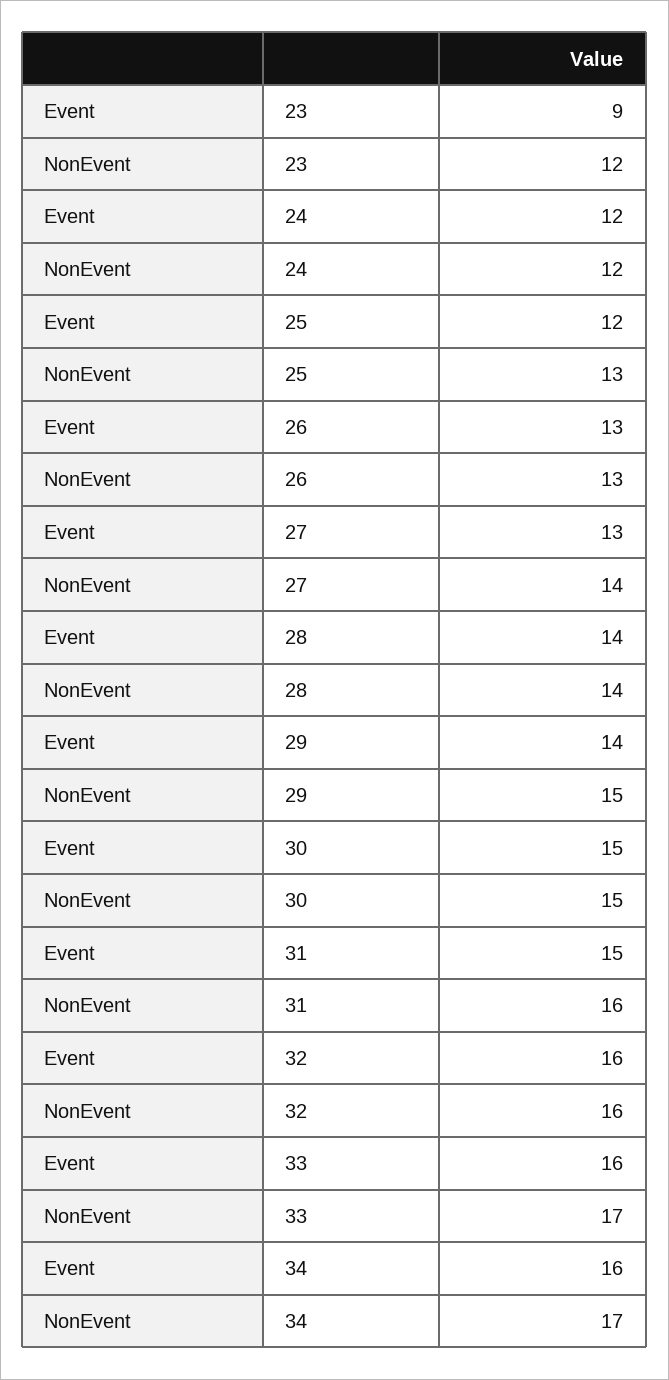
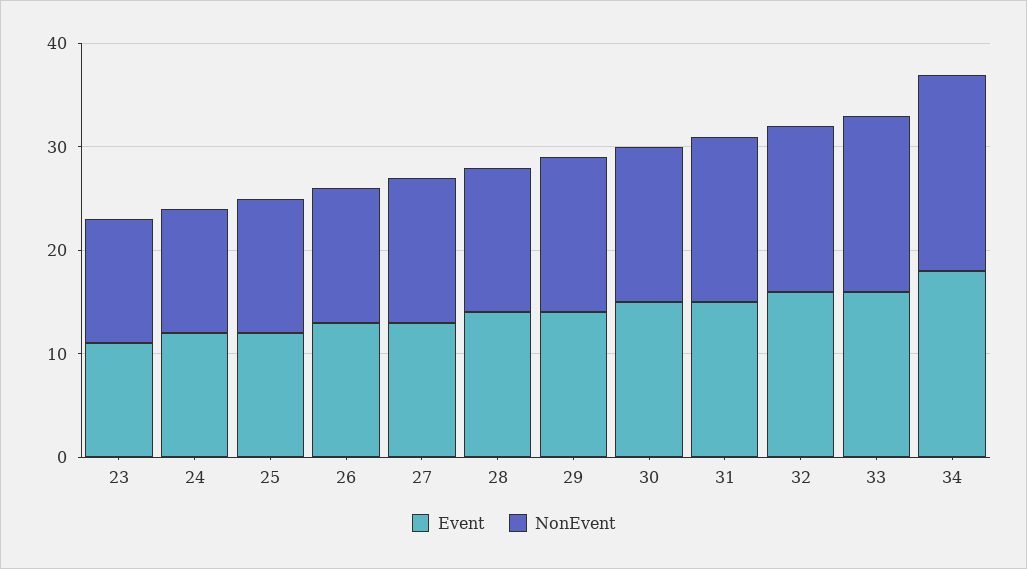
Event, 23: 9 -> 11
Event, 34: 16 -> 18
NonEvent, 34: 17 -> 19

